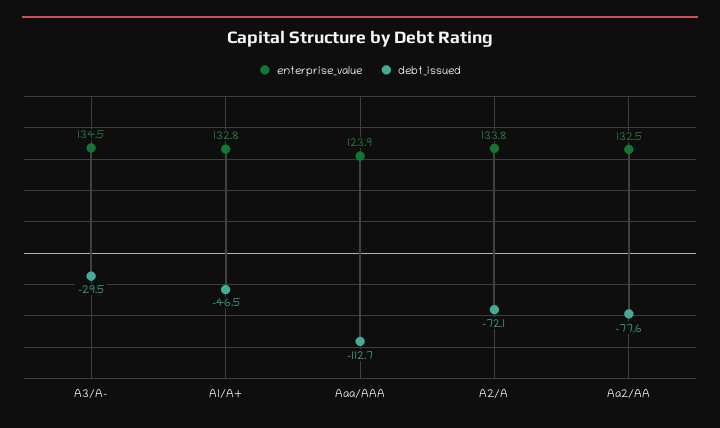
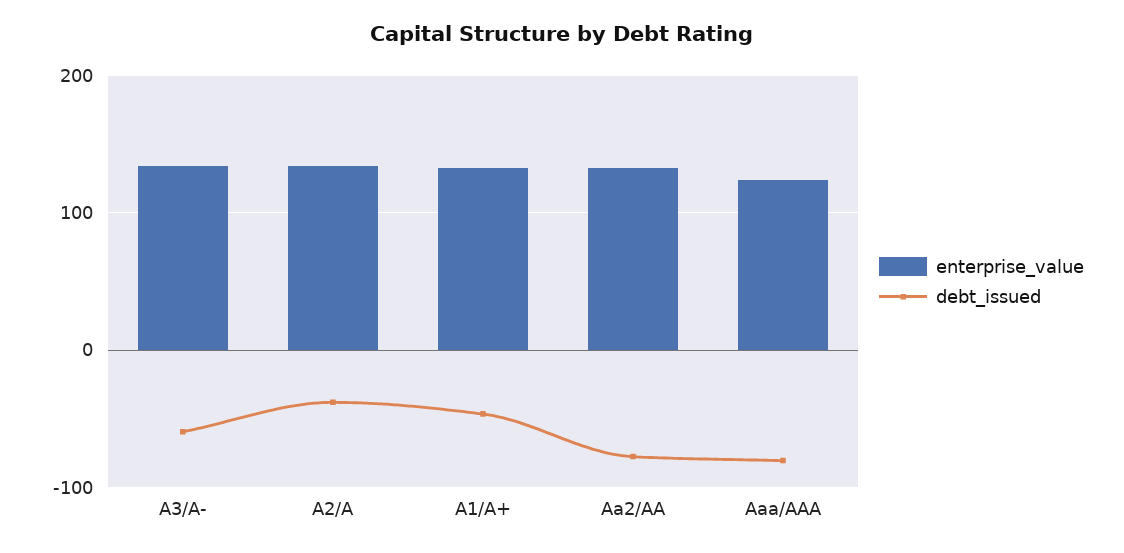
debt_issued, A3/A-: -29.5 -> -60
debt_issued, Aaa/AAA: -112.7 -> -80
debt_issued, A2/A: -72.1 -> -40

